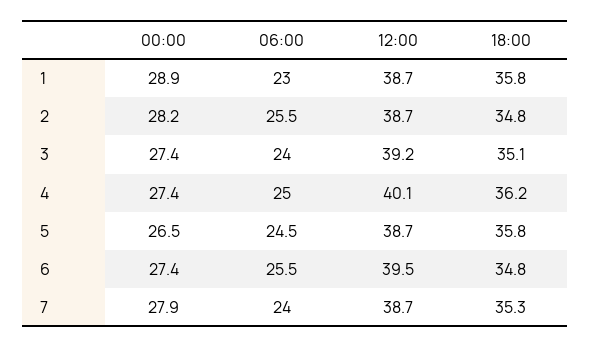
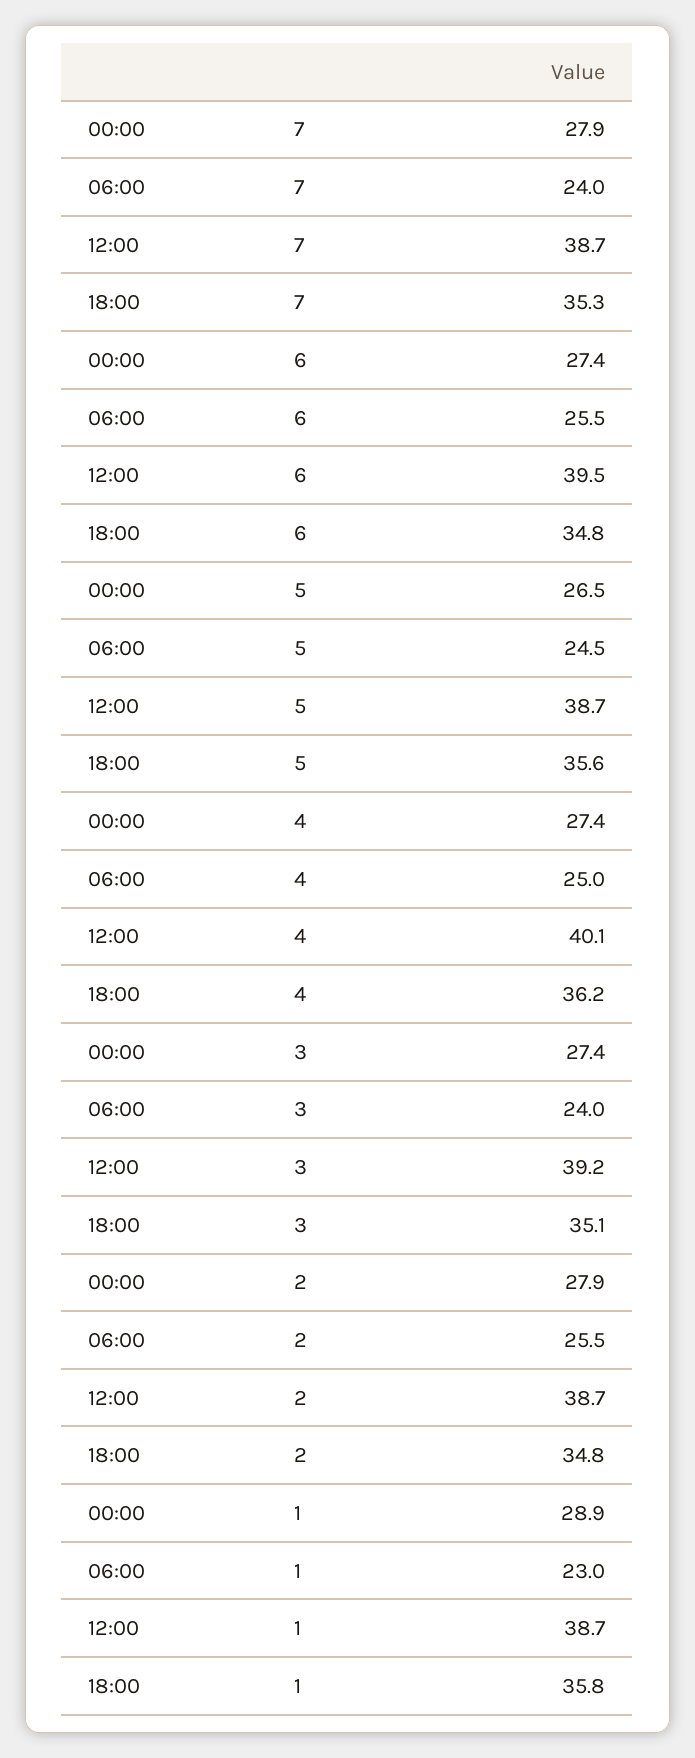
00:00, 2: 28.2 -> 27.9
18:00, 5: 35.8 -> 35.6

